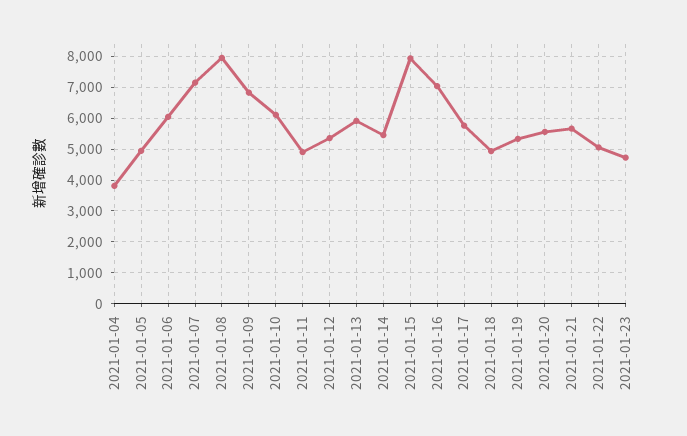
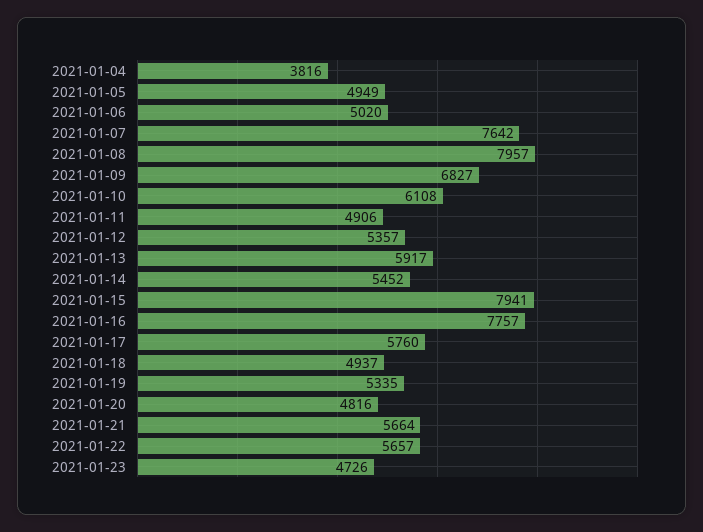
2021-01-06: 6000 -> 5020
2021-01-07: 7200 -> 7642
2021-01-16: 7000 -> 7757
2021-01-20: 5600 -> 4816
2021-01-22: 5000 -> 5657

